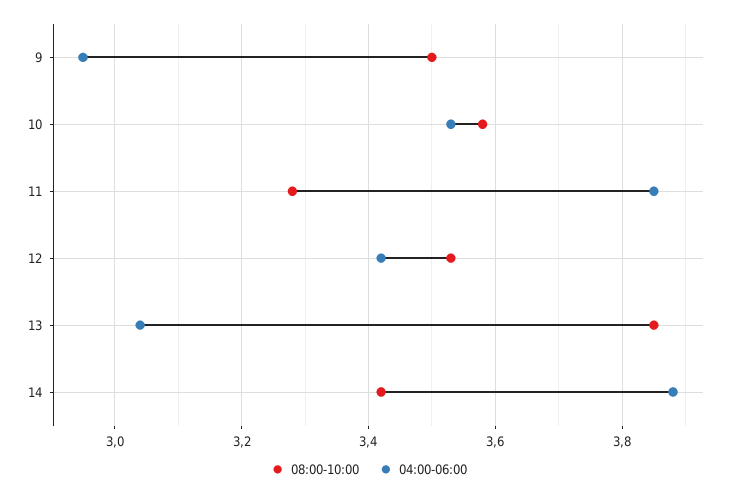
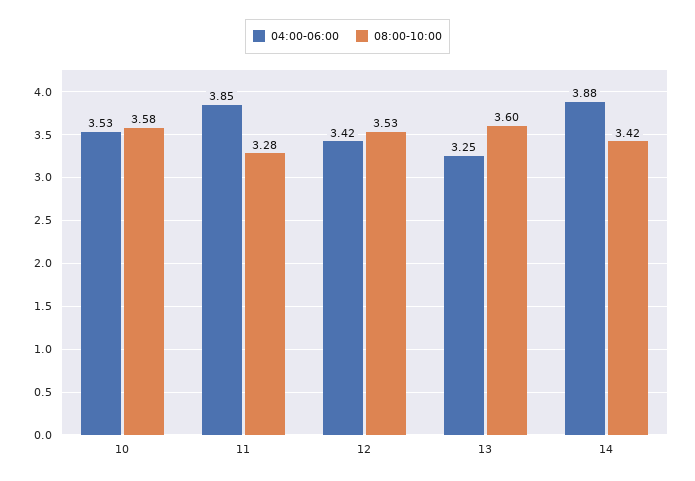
08:00-10:00, 9: 3.5 -> none
04:00-06:00, 9: 2.95 -> none
08:00-10:00, 13: 3.85 -> 3.6
04:00-06:00, 13: 3.05 -> 3.25

